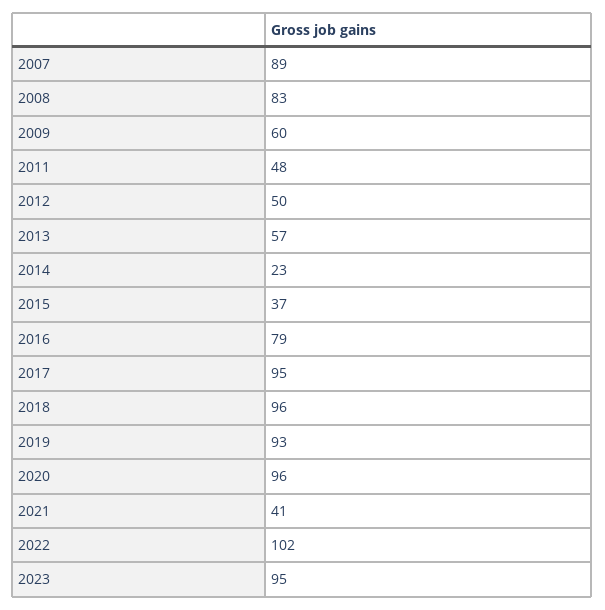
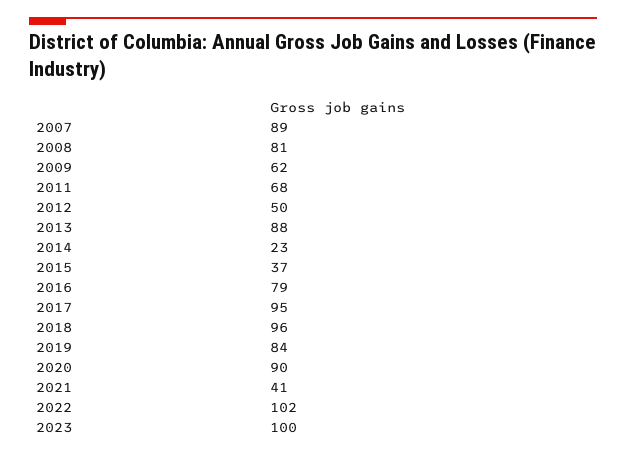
2008: 83 -> 81
2009: 60 -> 62
2011: 48 -> 68
2013: 57 -> 88
2019: 93 -> 84
2020: 96 -> 90
2023: 95 -> 100

